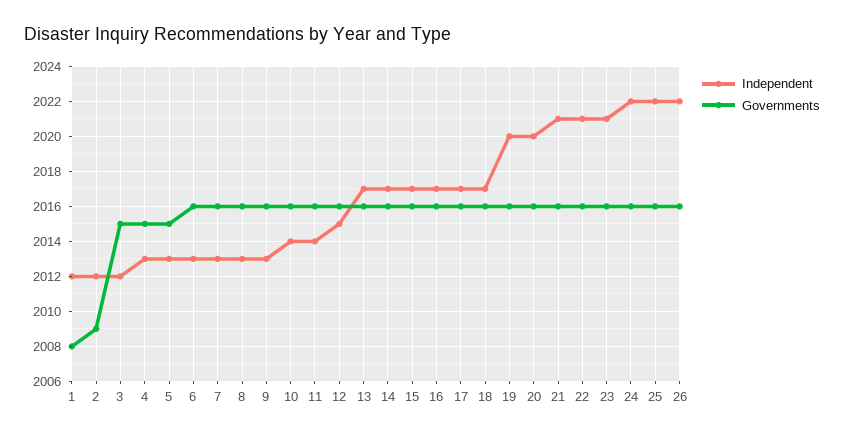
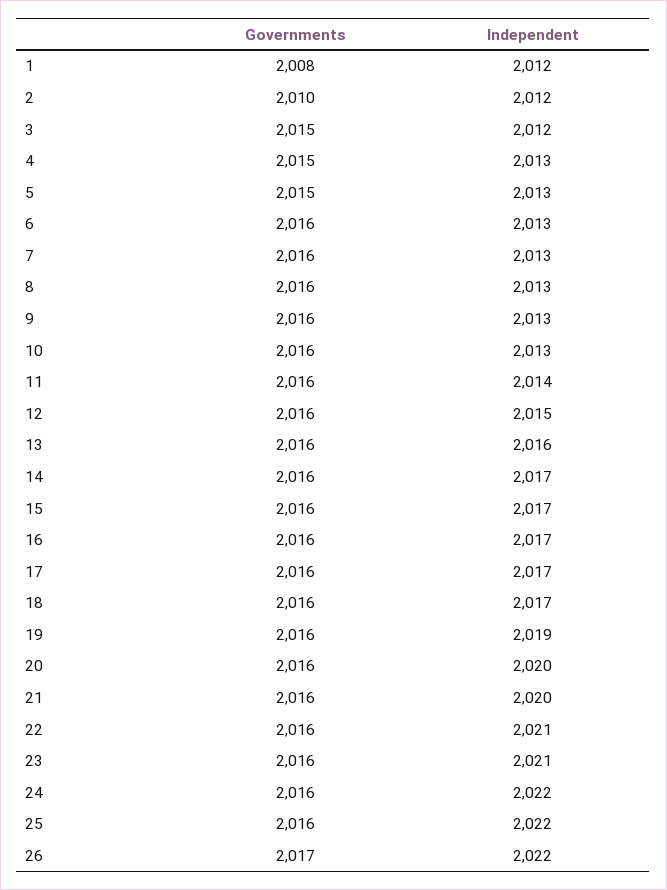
Governments, 2: 2009 -> 2010
Independent, 10: 2014 -> 2013
Independent, 13: 2017 -> 2016
Independent, 19: 2020 -> 2019
Independent, 21: 2021 -> 2020
Governments, 26: 2016 -> 2017

